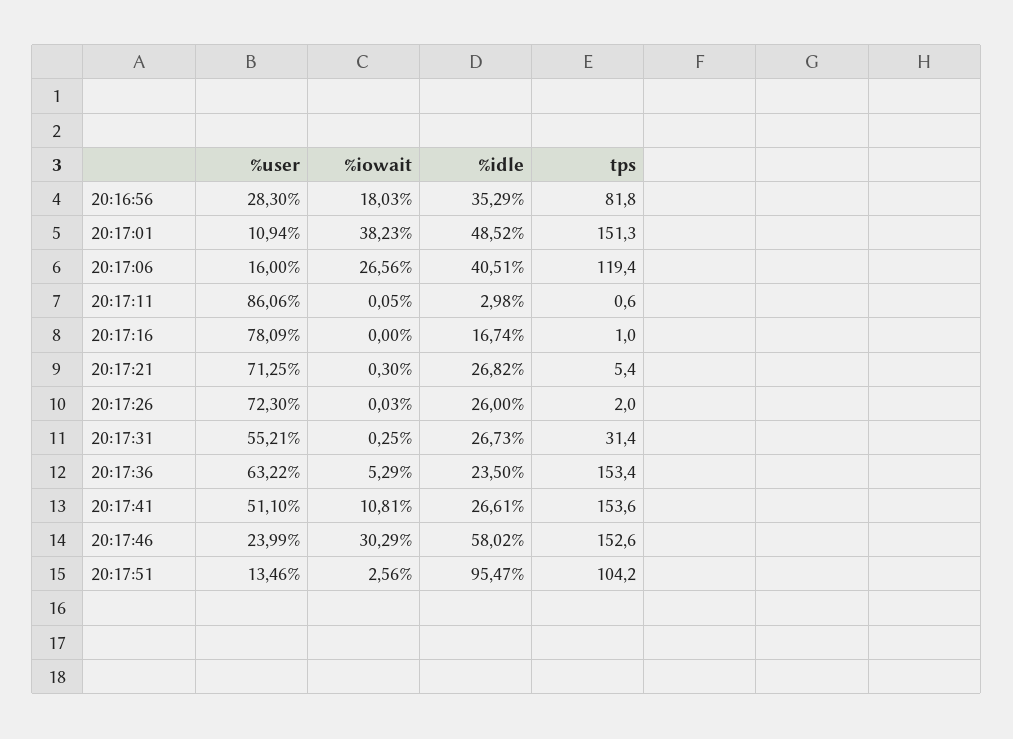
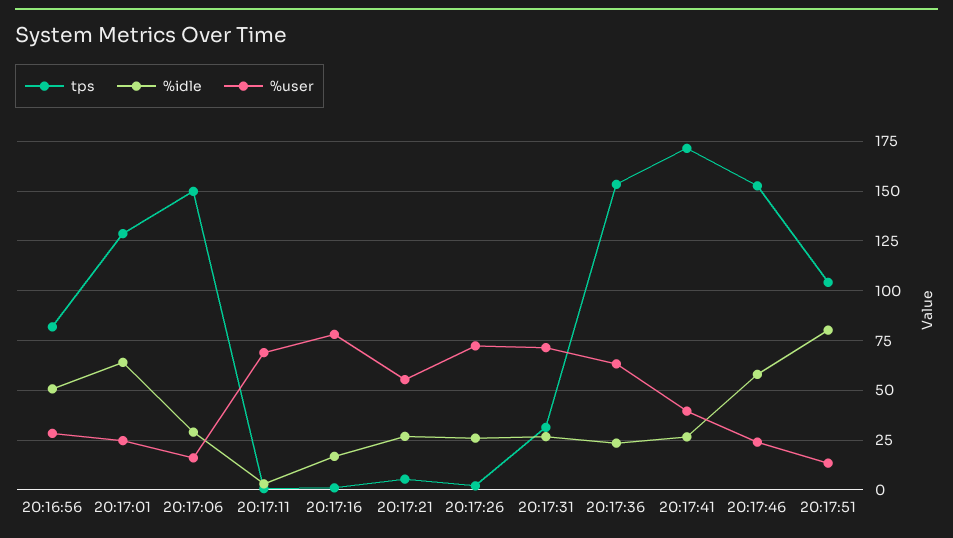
%iowait, 20:16:56: 18.03 -> none
%idle, 20:16:56: 35.29 -> 50
%user, 20:17:01: 10.94 -> 25
%iowait, 20:17:01: 38.23 -> none
%idle, 20:17:01: 48.52 -> 65
tps, 20:17:01: 151.3 -> 130
%iowait, 20:17:06: 26.56 -> none
%idle, 20:17:06: 40.51 -> 30
tps, 20:17:06: 119.4 -> 150
%user, 20:17:11: 86.06 -> 70
%iowait, 20:17:11: 0.05 -> none
%iowait, 20:17:16: 0 -> none
%user, 20:17:21: 71.25 -> 55
%iowait, 20:17:21: 0.3 -> none
%iowait, 20:17:26: 0.03 -> none
%user, 20:17:31: 55.21 -> 70
%iowait, 20:17:31: 0.25 -> none
%iowait, 20:17:36: 5.29 -> none
%user, 20:17:41: 51.1 -> 40
%iowait, 20:17:41: 10.81 -> none
tps, 20:17:41: 153.6 -> 170
%iowait, 20:17:46: 30.29 -> none
%iowait, 20:17:51: 2.56 -> none
%idle, 20:17:51: 95.47 -> 80

